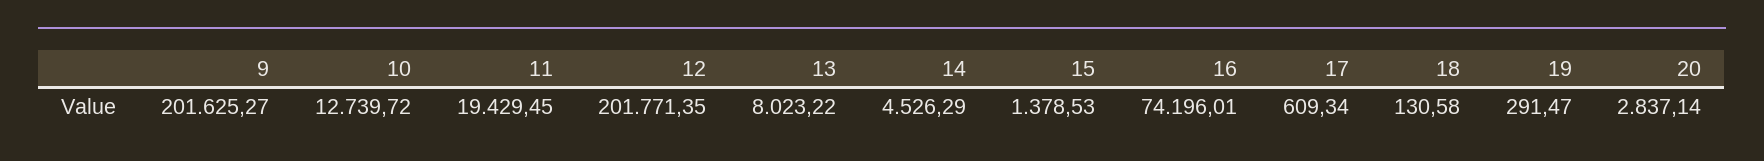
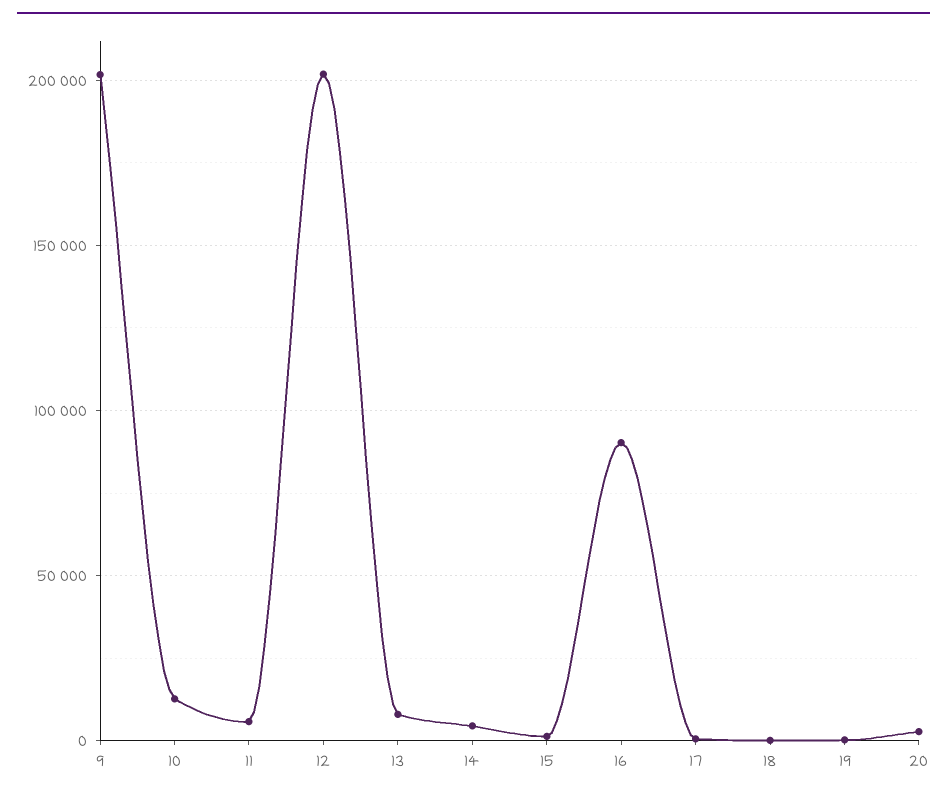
11: 19429.45 -> 5000
16: 74196.01 -> 90000

